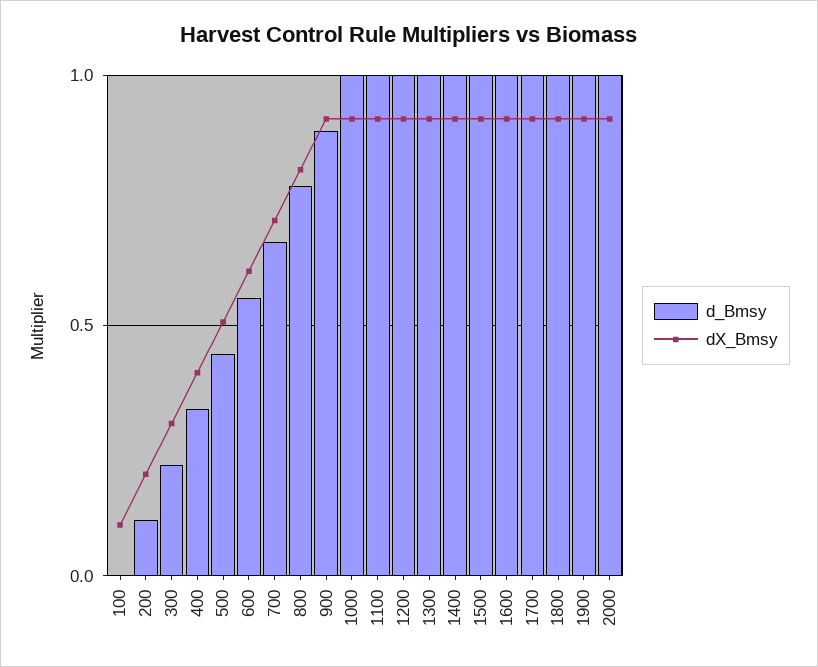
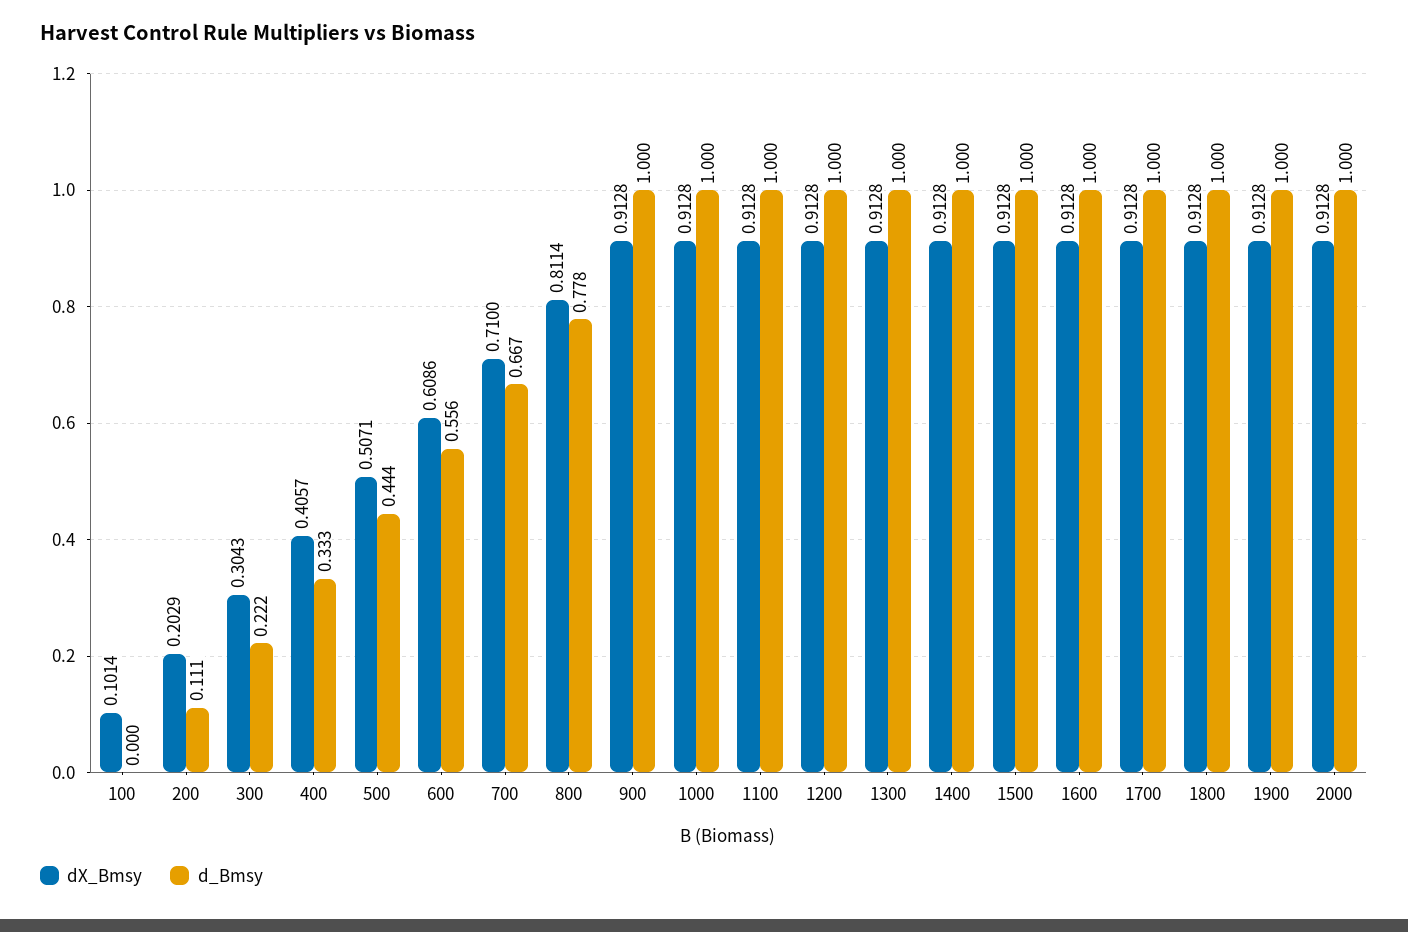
d_Bmsy, 900: 0.9 -> 1

